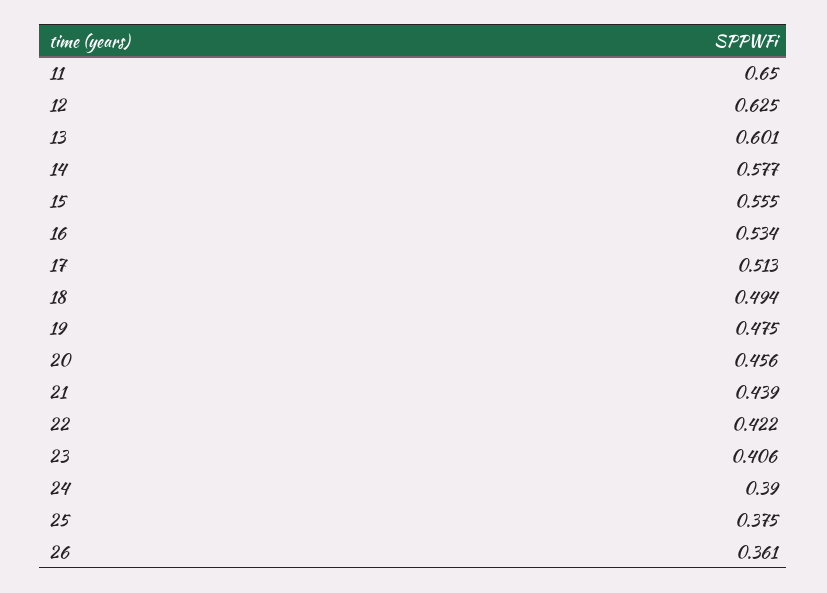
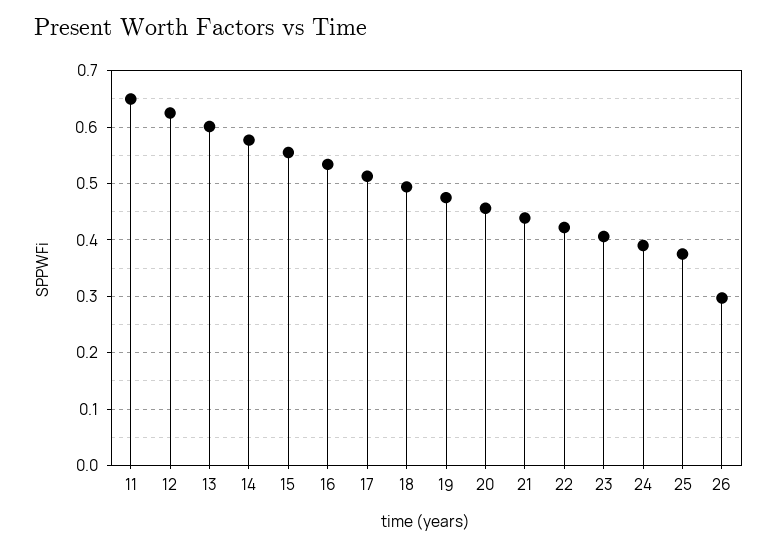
26: 0.361 -> 0.3

